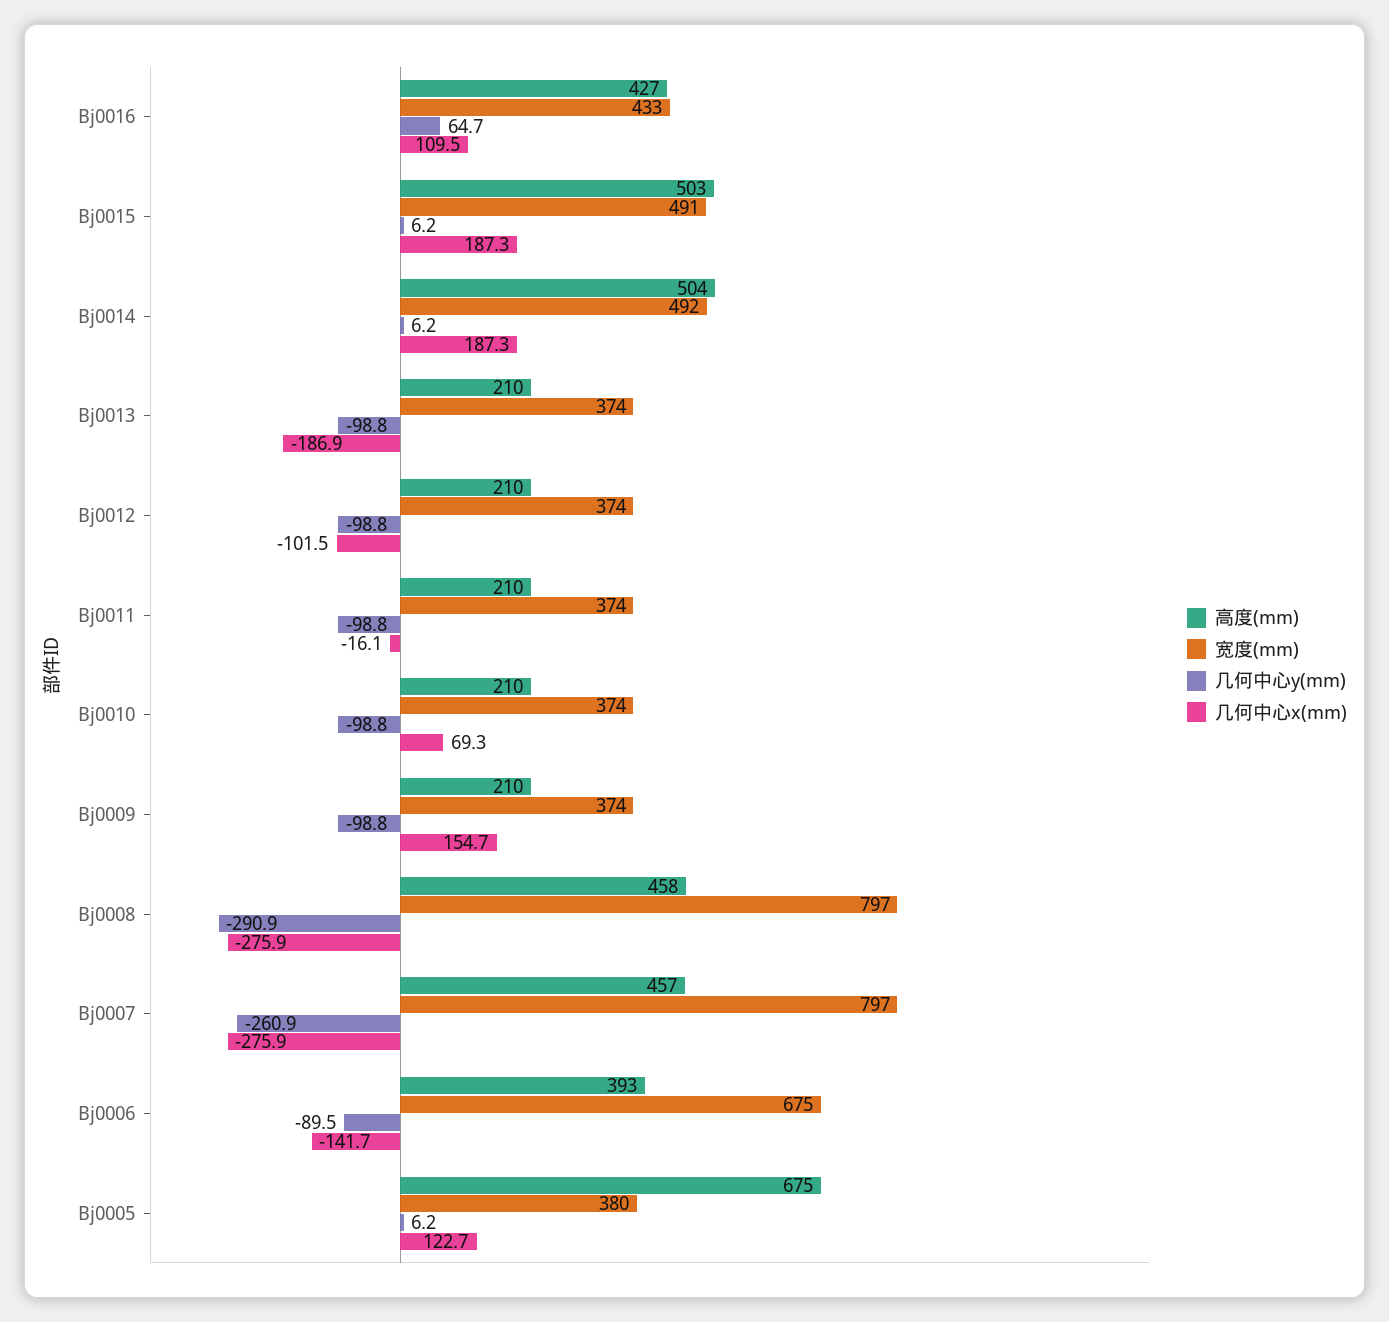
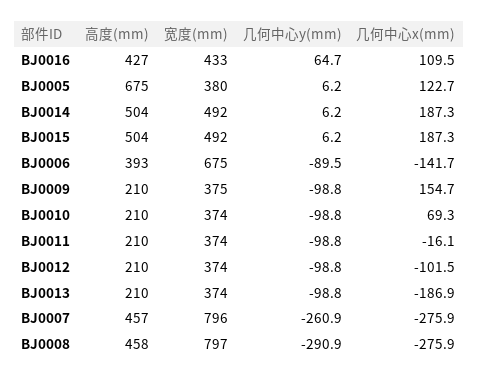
高度(mm), Bj0015: 503 -> 504
宽度(mm), Bj0015: 491 -> 492
宽度(mm), Bj0009: 374 -> 375
宽度(mm), Bj0007: 797 -> 796

